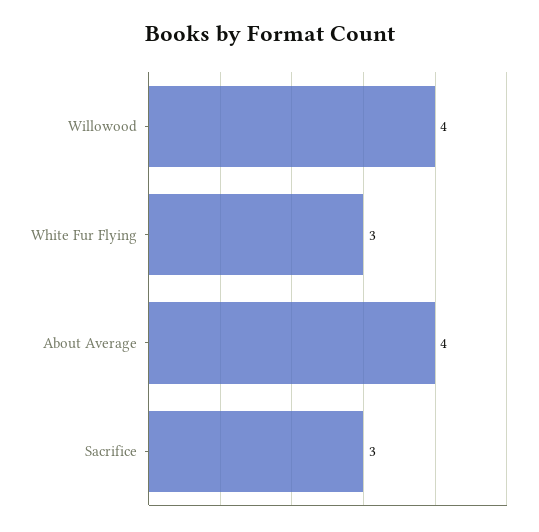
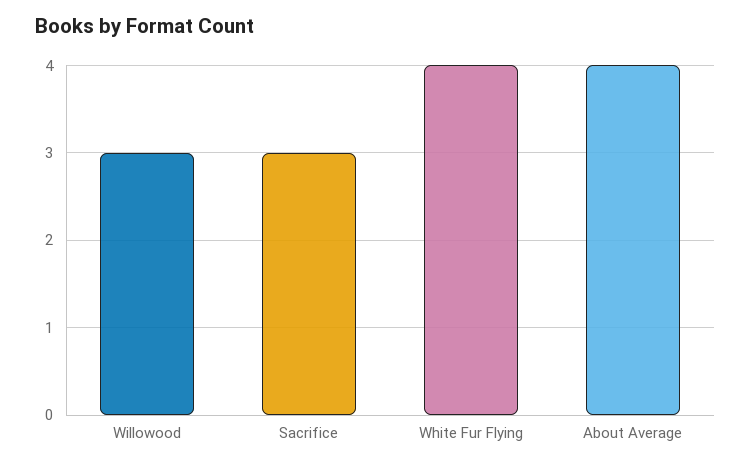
Willowood: 4 -> 3
White Fur Flying: 3 -> 4

